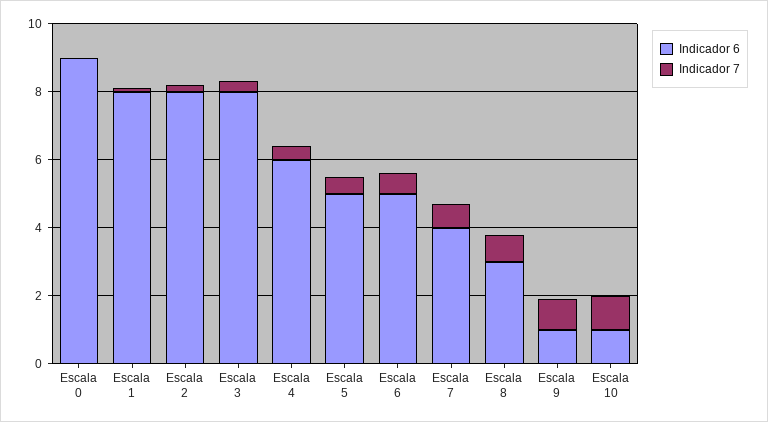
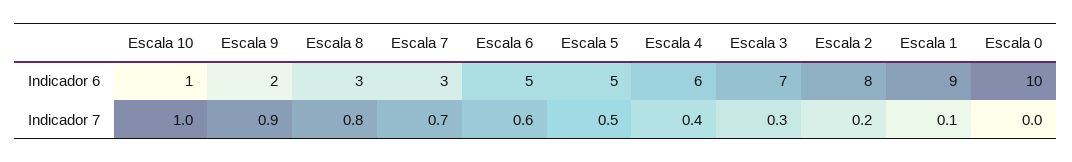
Indicador 6, Escala 0: 9 -> 10
Indicador 6, Escala 1: 8 -> 9
Indicador 6, Escala 3: 8 -> 7
Indicador 6, Escala 7: 4 -> 3
Indicador 6, Escala 9: 1 -> 2

